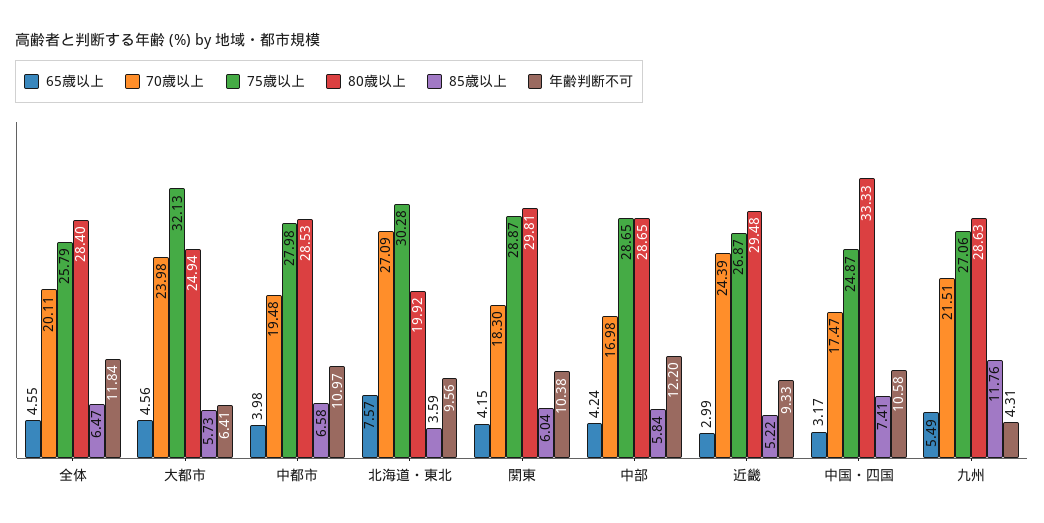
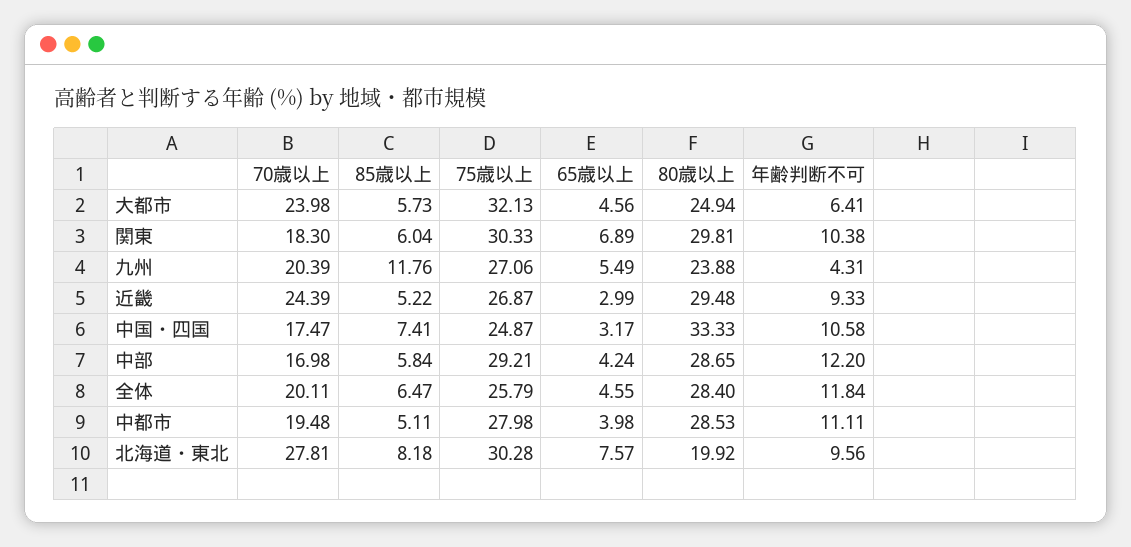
85歳以上, 中都市: 6.58 -> 5.11
年齢判断不可, 中都市: 10.97 -> 11.11
70歳以上, 北海道・東北: 27.09 -> 27.81
85歳以上, 北海道・東北: 3.59 -> 8.18
65歳以上, 関東: 4.15 -> 6.89
75歳以上, 関東: 28.87 -> 30.33
75歳以上, 中部: 28.65 -> 29.21
70歳以上, 九州: 21.51 -> 20.39
80歳以上, 九州: 28.63 -> 23.88

